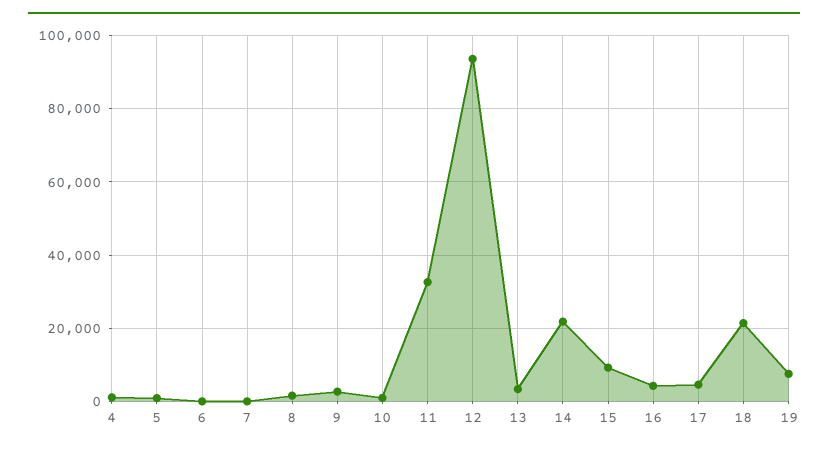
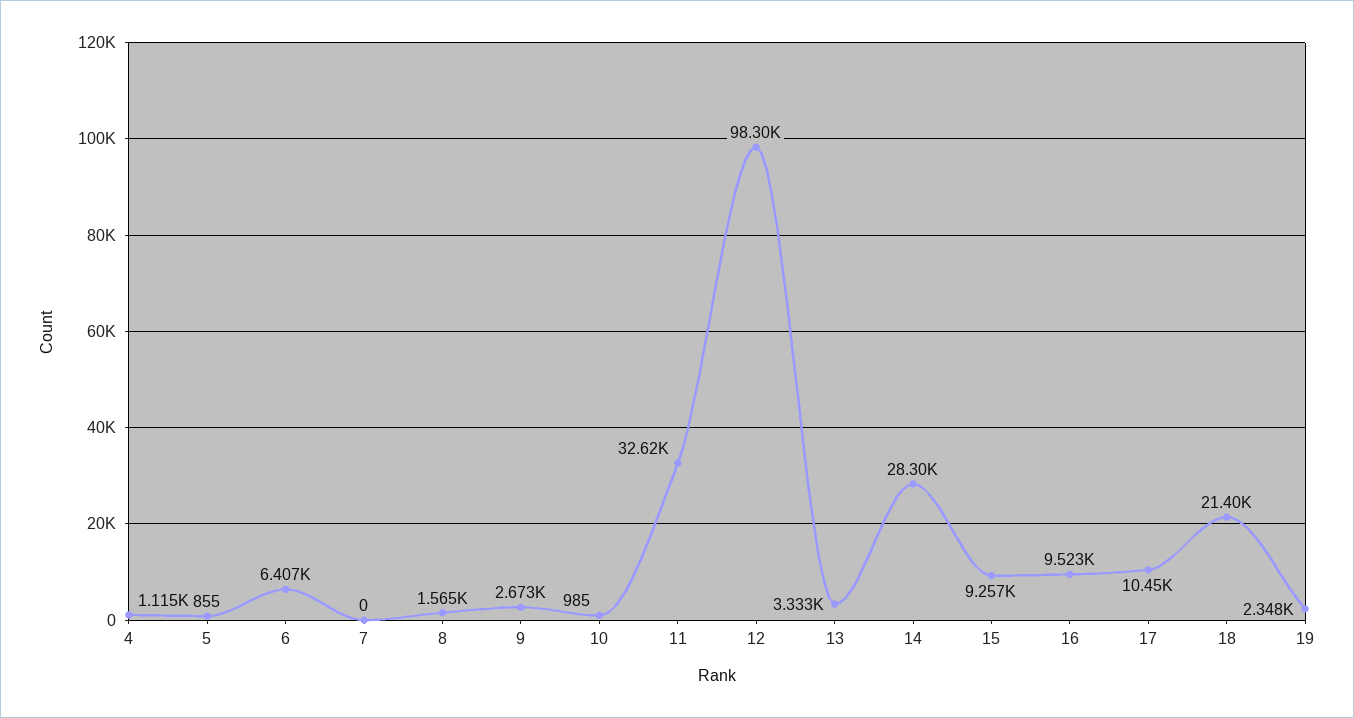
6: 0 -> 6407
12: 94000 -> 98300
14: 22000 -> 28300
16: 4000 -> 9523
17: 4000 -> 10450
19: 8000 -> 2348

